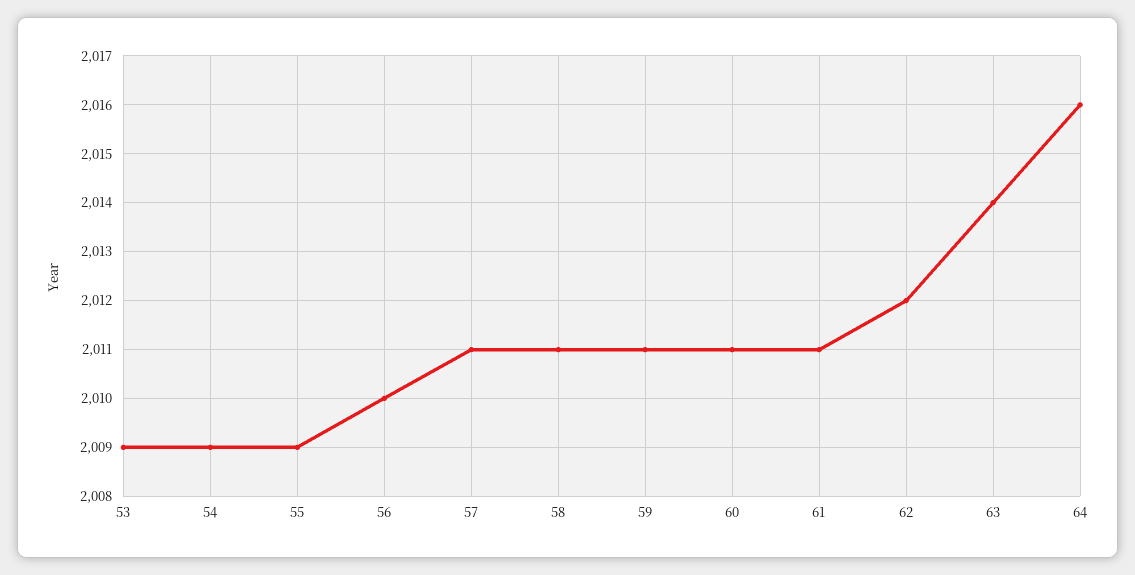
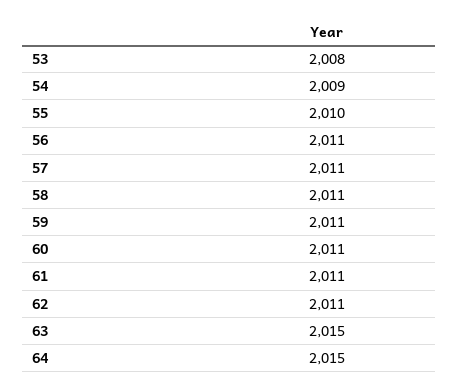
53: 2009 -> 2008
55: 2009 -> 2010
56: 2010 -> 2011
62: 2012 -> 2011
63: 2014 -> 2015
64: 2016 -> 2015

